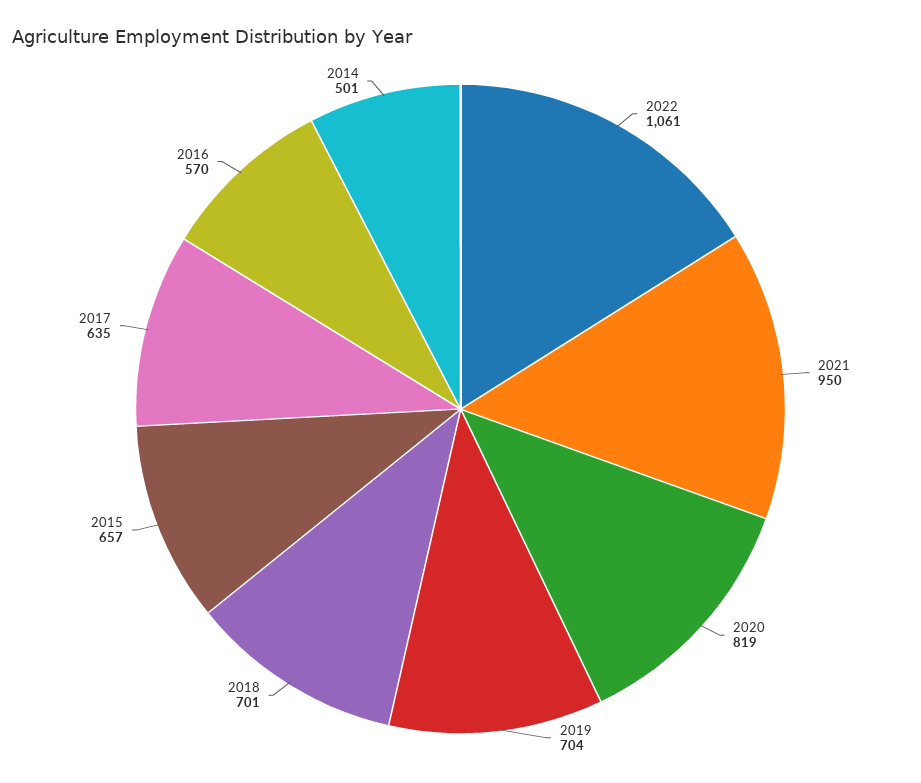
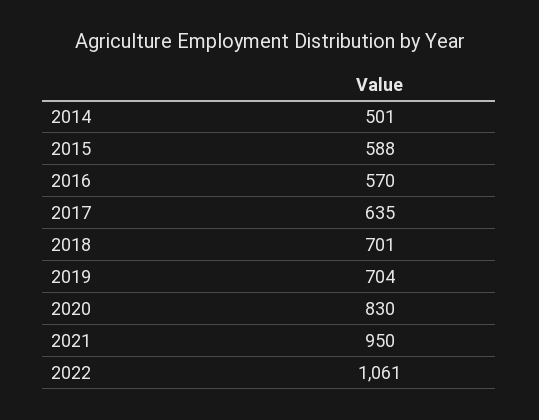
2020: 819 -> 830
2015: 657 -> 588

